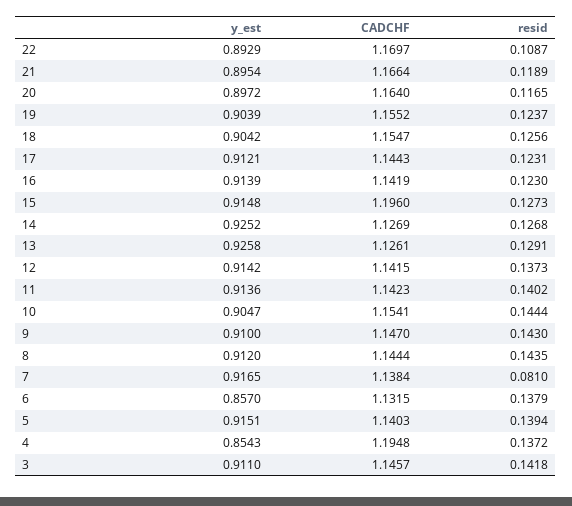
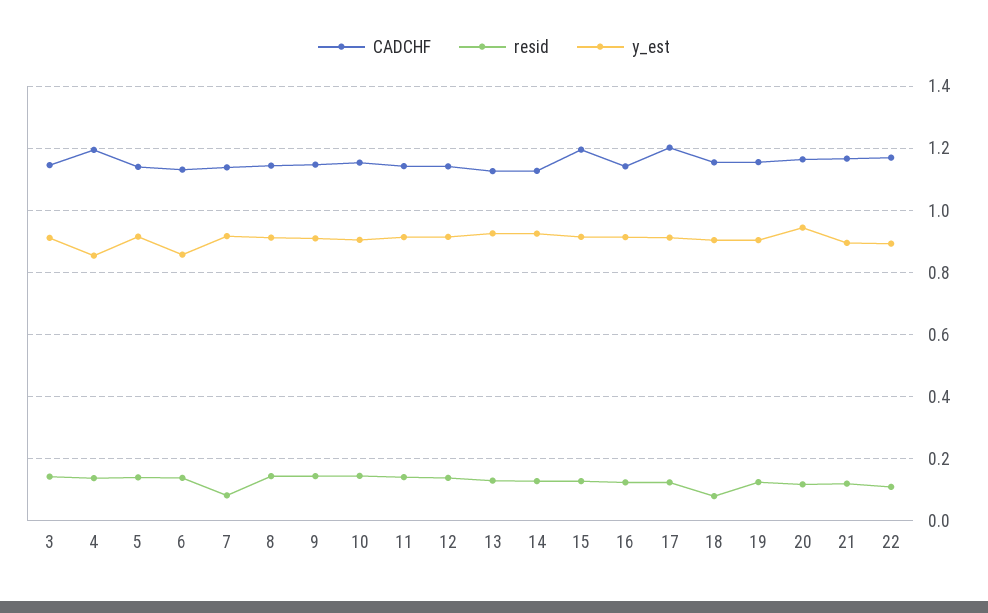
y_est, 20: 0.8972 -> 0.94
resid, 18: 0.1256 -> 0.08
CADCHF, 17: 1.1443 -> 1.2

